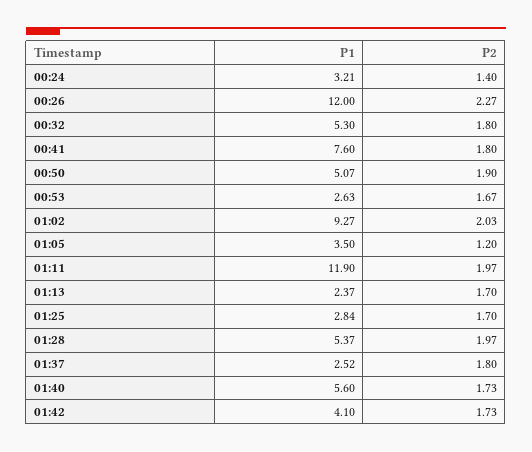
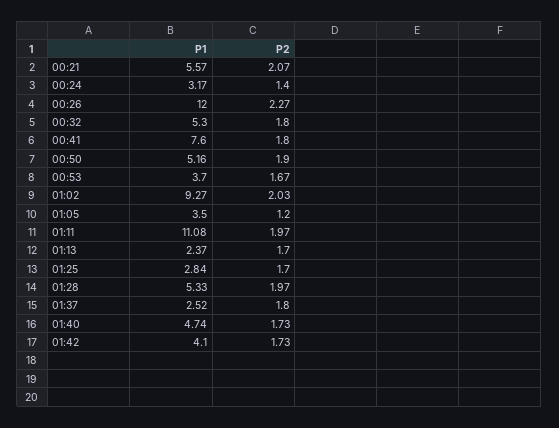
P1, 00:24: 3.21 -> 3.17
P1, 00:50: 5.07 -> 5.16
P1, 00:53: 2.63 -> 3.7
P1, 01:11: 11.9 -> 11.08
P1, 01:28: 5.37 -> 5.33
P1, 01:40: 5.6 -> 4.74
P1, 00:21: none -> 5.57
P2, 00:21: none -> 2.07

